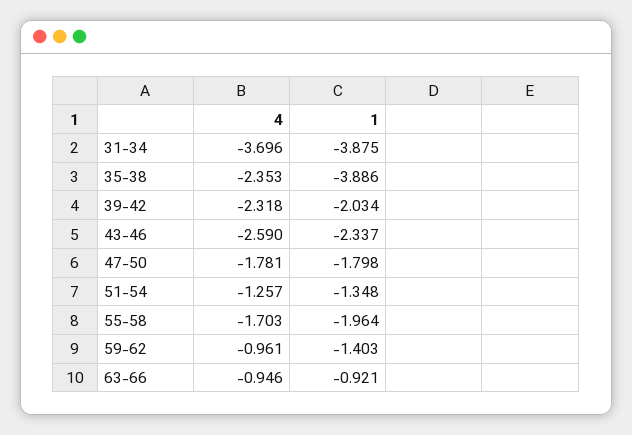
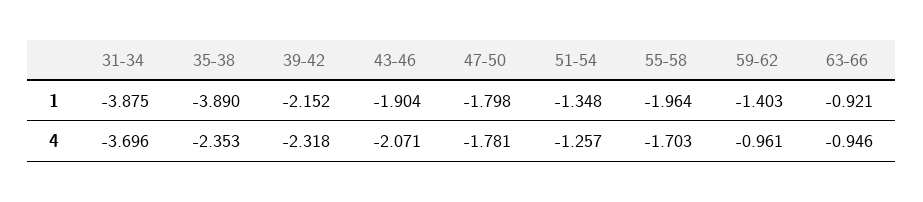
1, 35-38: -3.886 -> -3.89
1, 39-42: -2.034 -> -2.152
4, 43-46: -2.59 -> -2.071
1, 43-46: -2.337 -> -1.904

